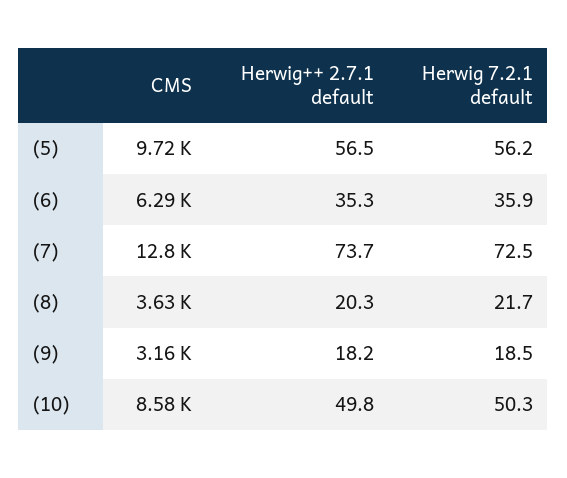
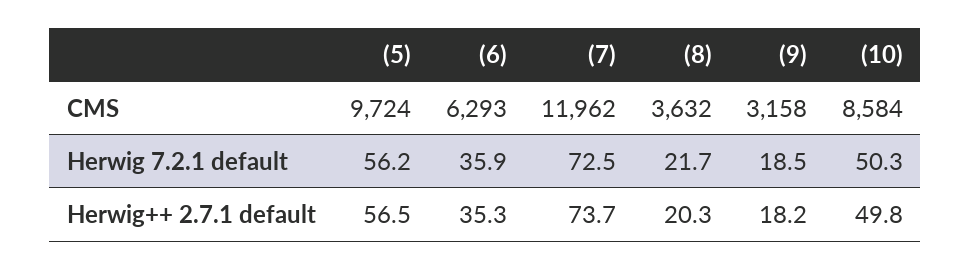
CMS, (7): 12800 -> 11962

